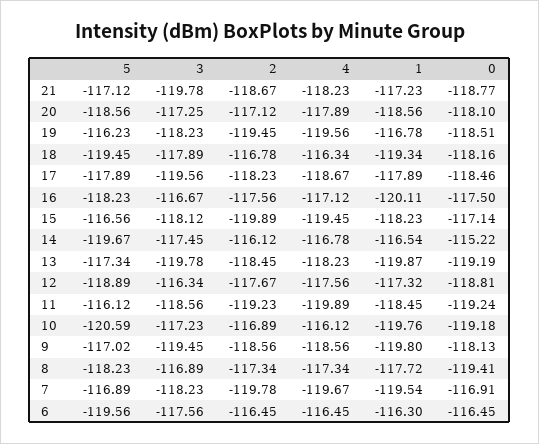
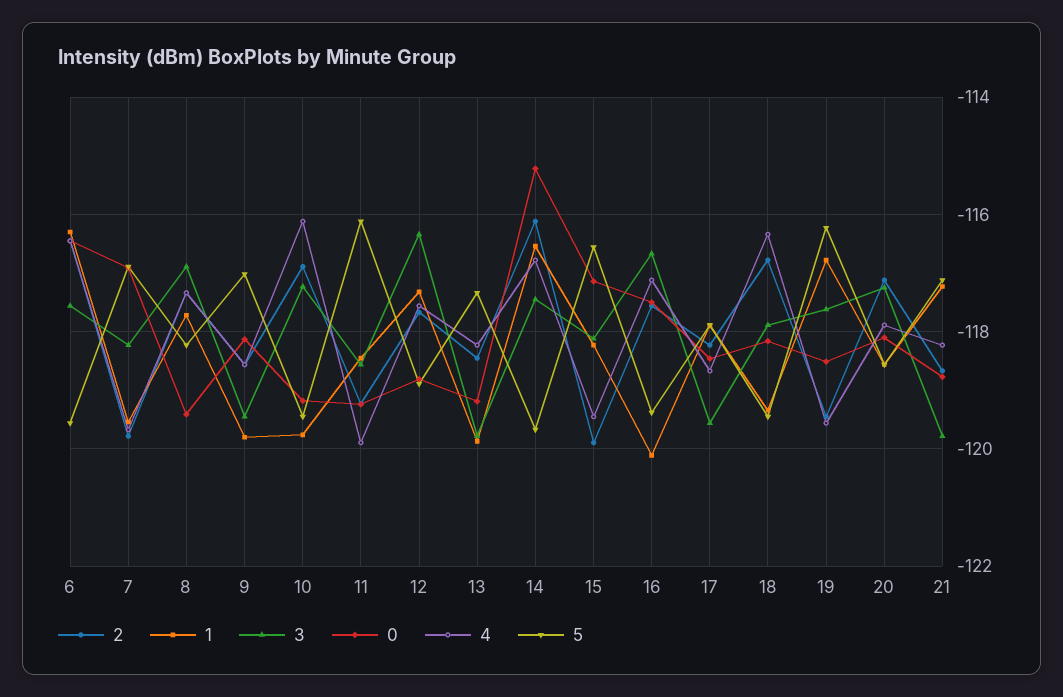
3, 19: -118.23 -> -117.6
5, 16: -118.23 -> -119.4
5, 10: -120.59 -> -119.4

